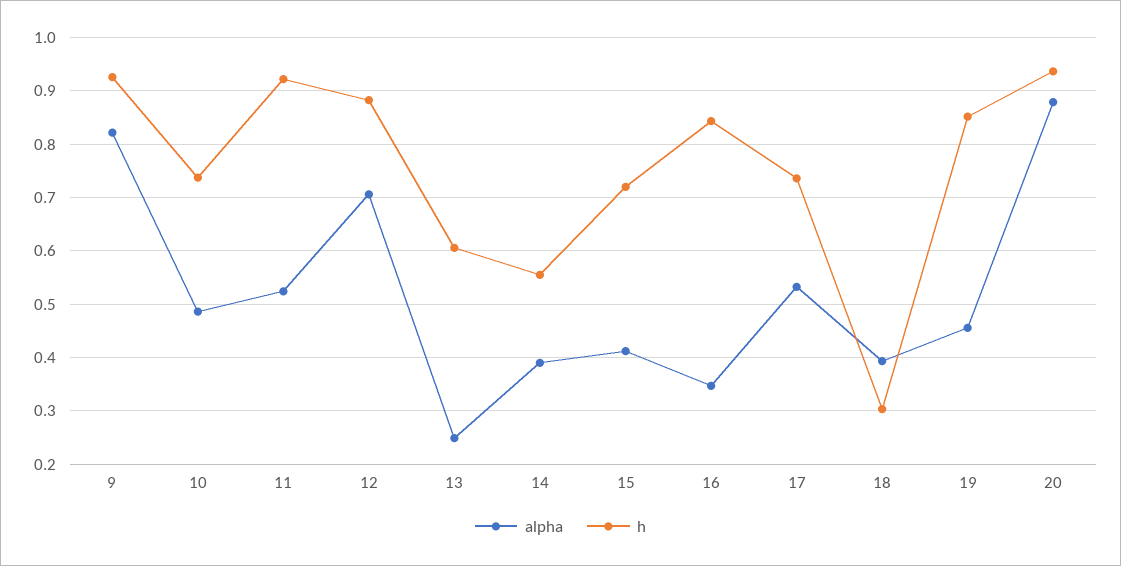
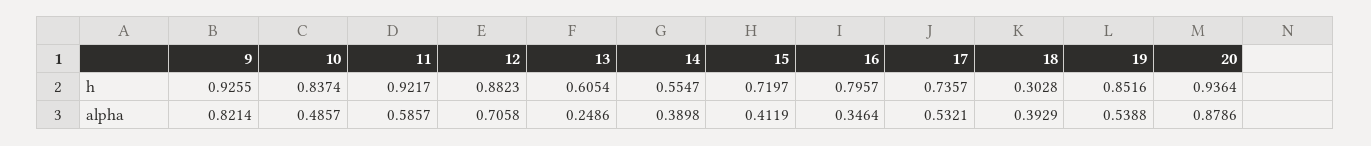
h, 10: 0.74 -> 0.8374
alpha, 11: 0.52 -> 0.5857
h, 16: 0.84 -> 0.7957
alpha, 19: 0.46 -> 0.5388

